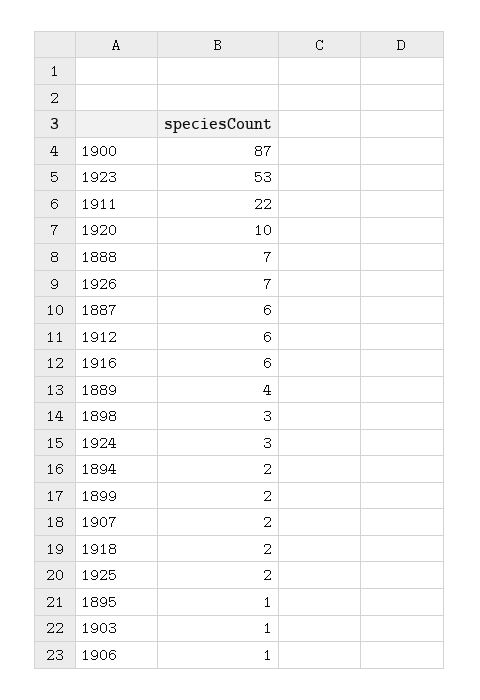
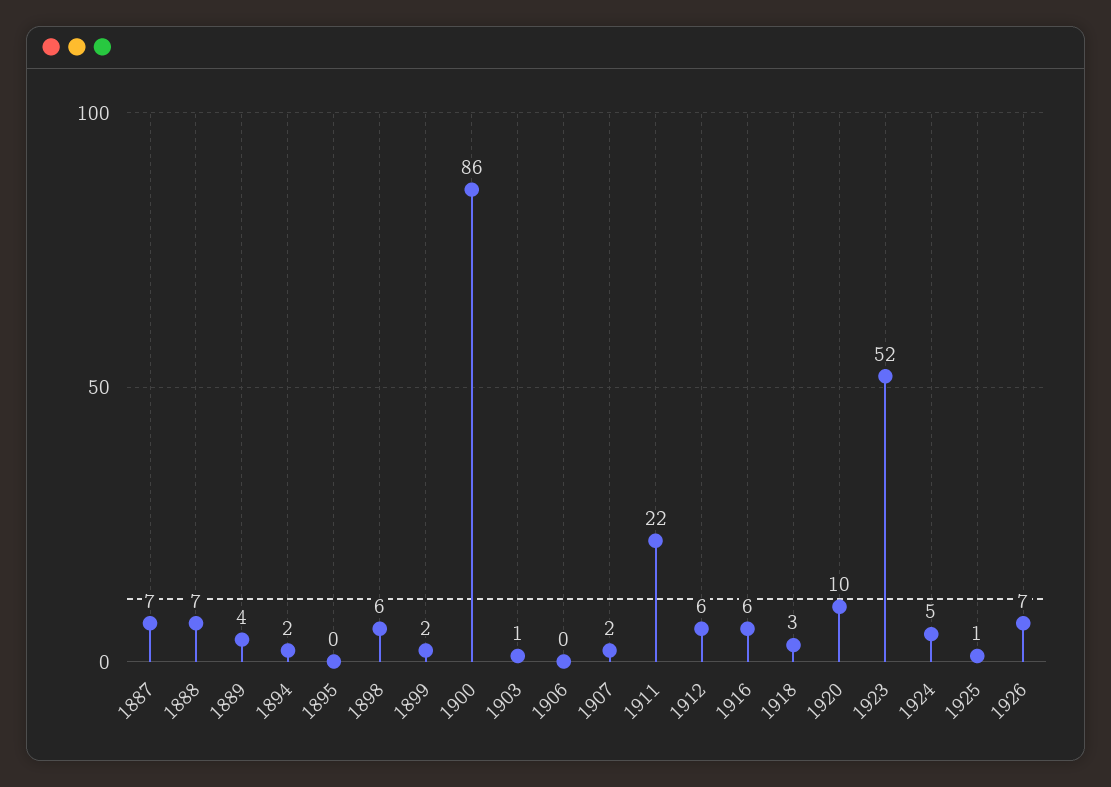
1900: 87 -> 86
1923: 53 -> 52
1887: 6 -> 7
1898: 3 -> 6
1924: 3 -> 5
1918: 2 -> 3
1925: 2 -> 1
1895: 1 -> 0
1906: 1 -> 0

